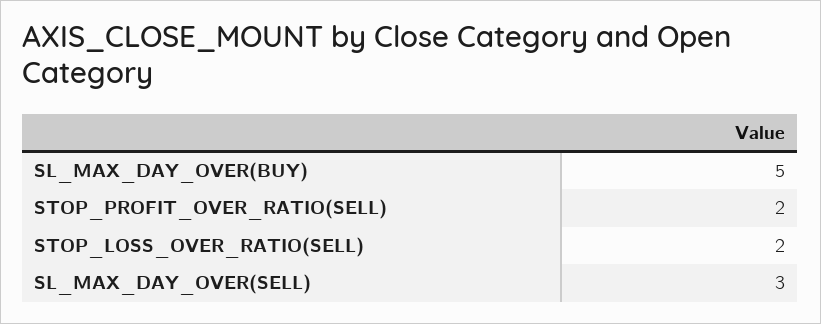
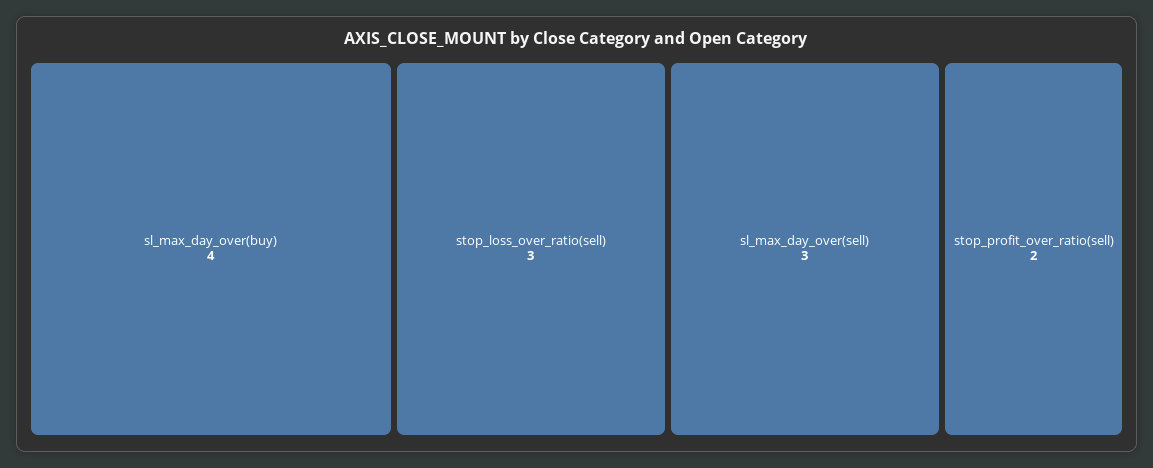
SL_MAX_DAY_OVER(BUY): 5 -> 4
STOP_LOSS_OVER_RATIO(SELL): 2 -> 3

